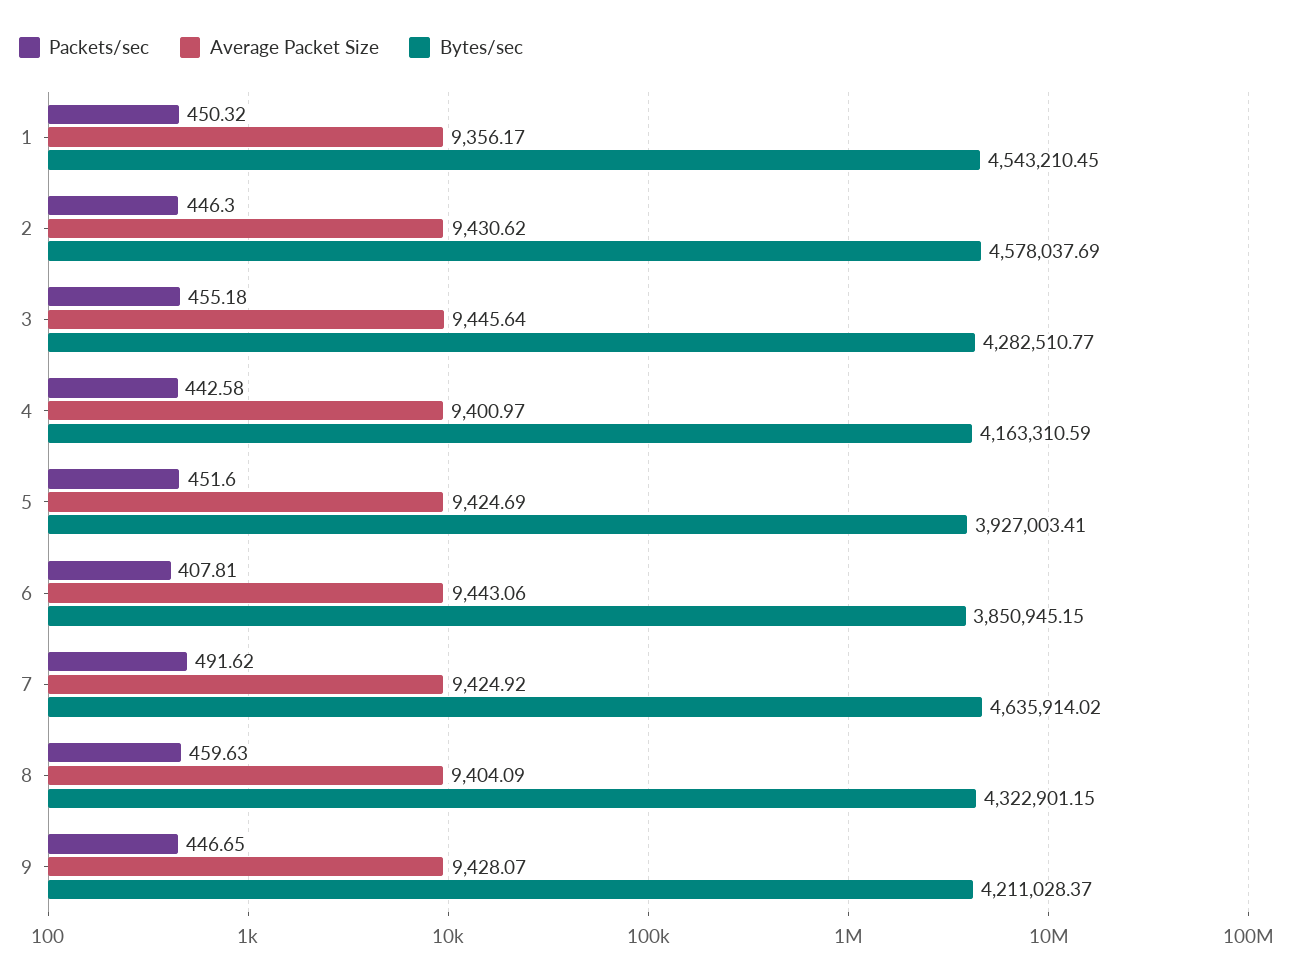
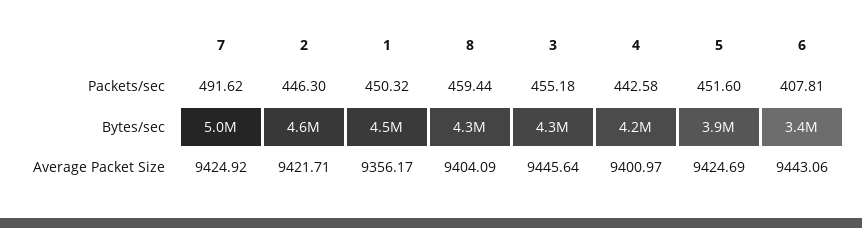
Average Packet Size, 2: 9430.62 -> 9421.71
Bytes/sec, 6: 3850945.15 -> 3400000
Bytes/sec, 7: 4635914.02 -> 5000000
Packets/sec, 8: 459.63 -> 459.44
Packets/sec, 9: 446.65 -> none
Average Packet Size, 9: 9428.07 -> none
Bytes/sec, 9: 4211028.37 -> none

